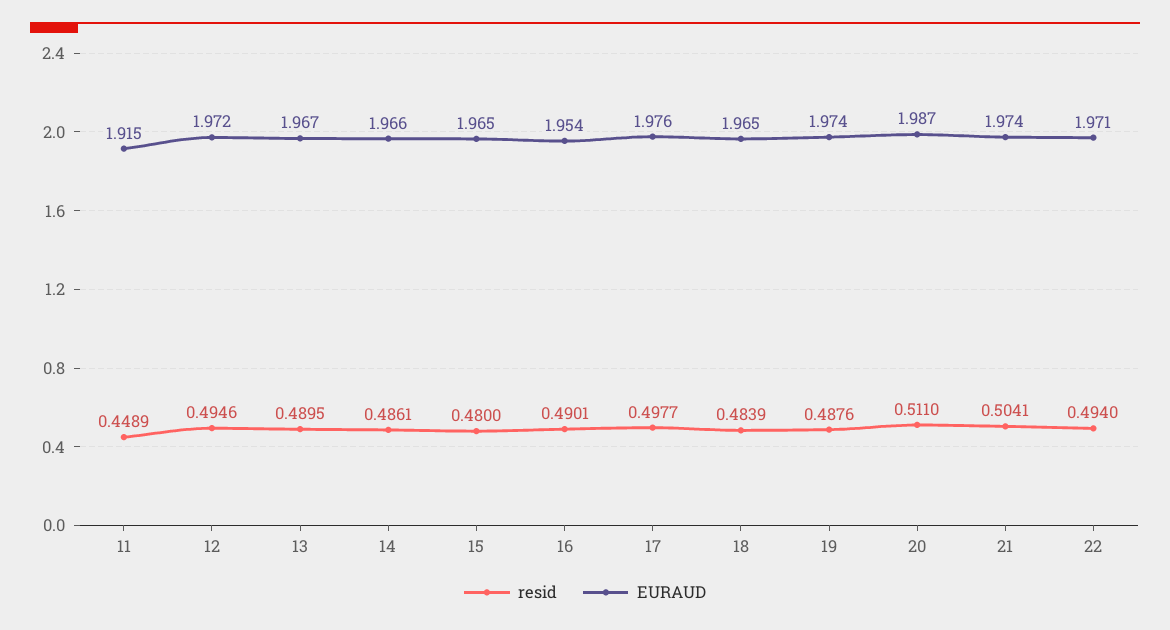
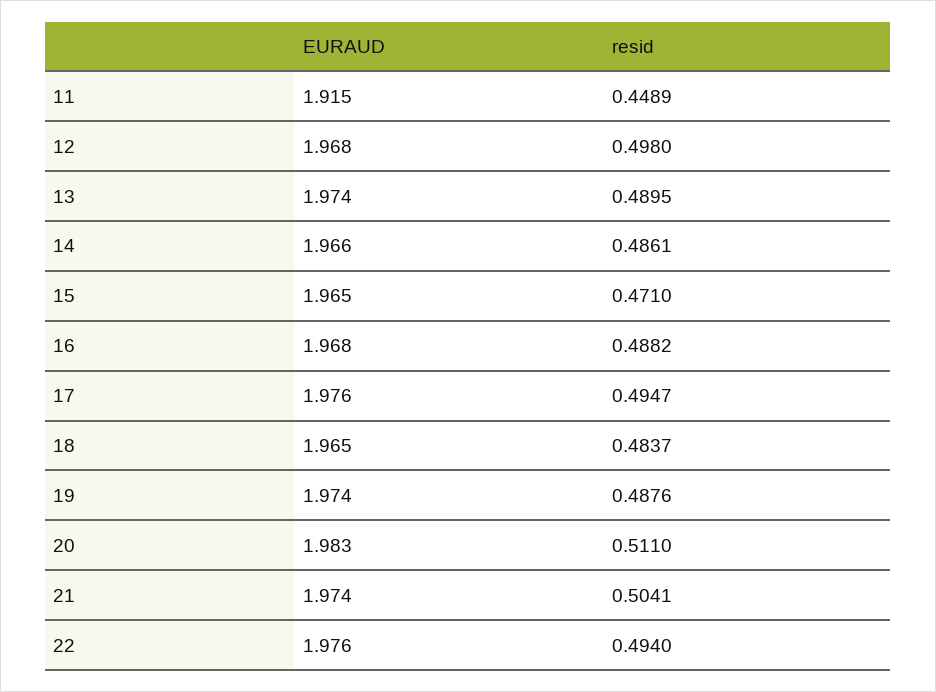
resid, 12: 0.4946 -> 0.498
EURAUD, 12: 1.972 -> 1.968
EURAUD, 13: 1.967 -> 1.974
resid, 15: 0.48 -> 0.471
resid, 16: 0.4901 -> 0.4882
EURAUD, 16: 1.954 -> 1.968
resid, 17: 0.4977 -> 0.4947
resid, 18: 0.4839 -> 0.4837
EURAUD, 20: 1.987 -> 1.983
EURAUD, 22: 1.971 -> 1.976

